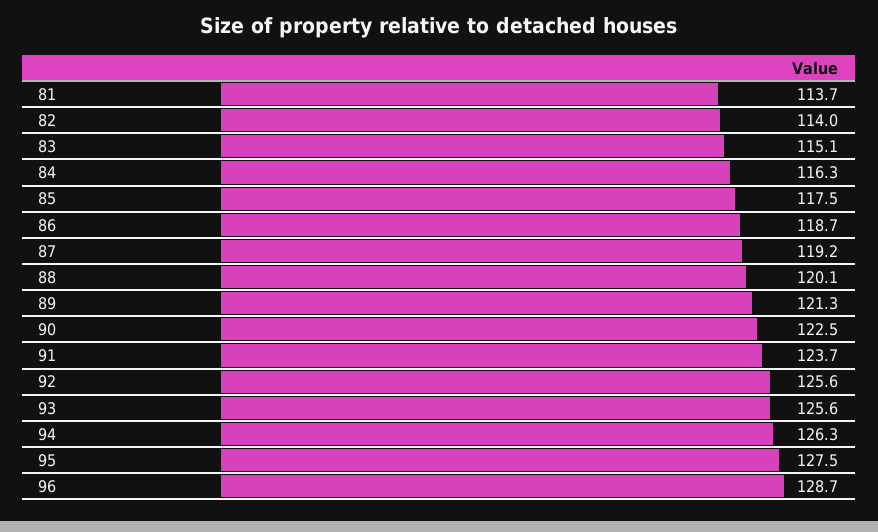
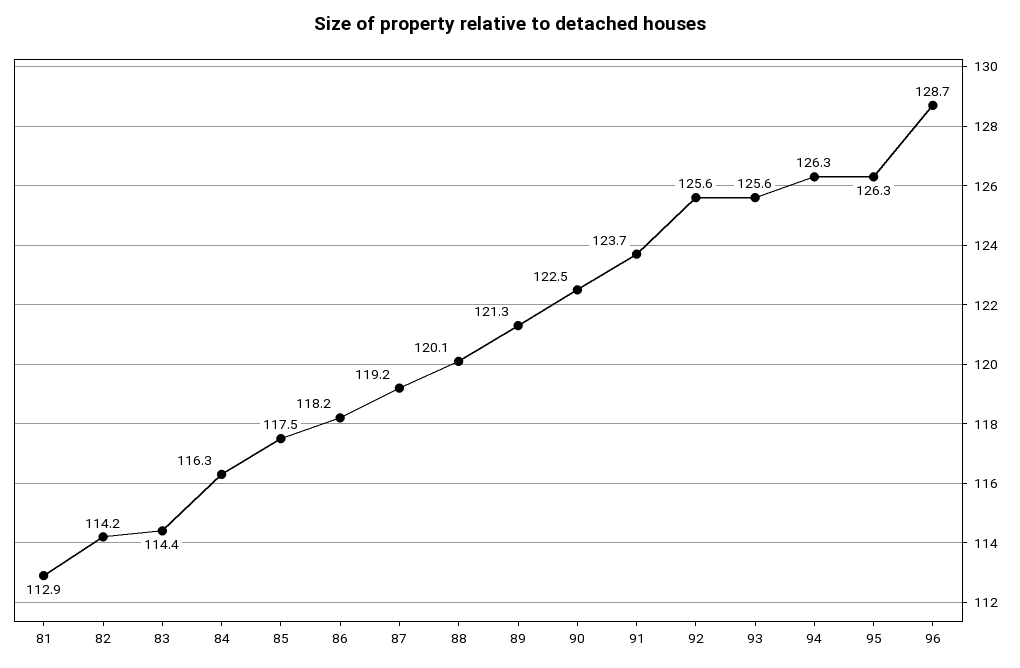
81: 113.7 -> 112.9
82: 114 -> 114.2
83: 115.1 -> 114.4
86: 118.7 -> 118.2
95: 127.5 -> 126.3

